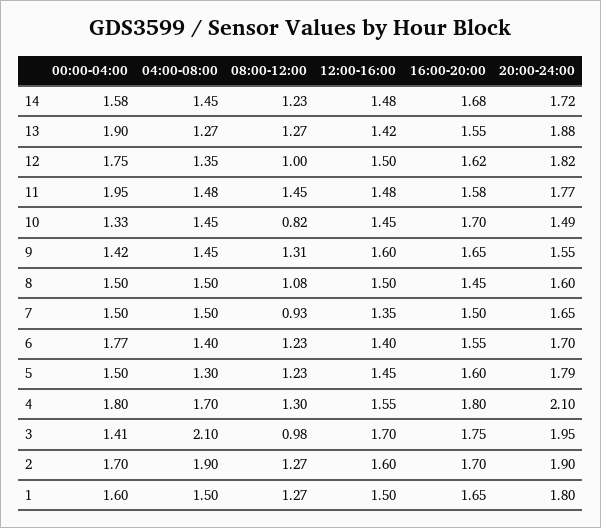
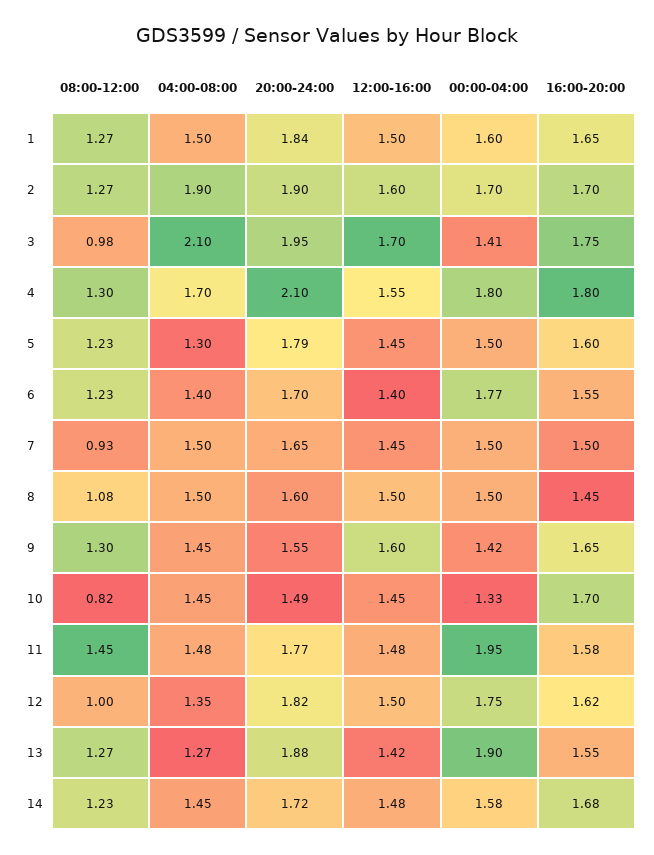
08:00-12:00, 9: 1.31 -> 1.3
12:00-16:00, 7: 1.35 -> 1.45
20:00-24:00, 1: 1.8 -> 1.84

